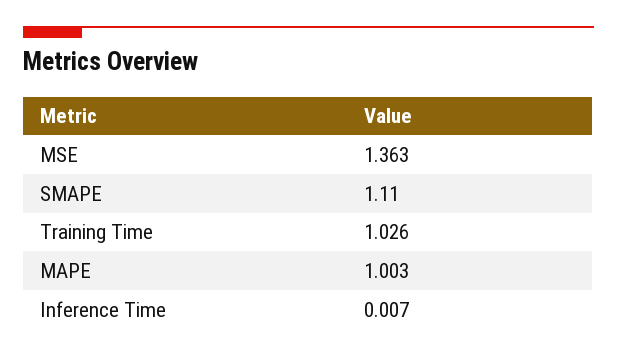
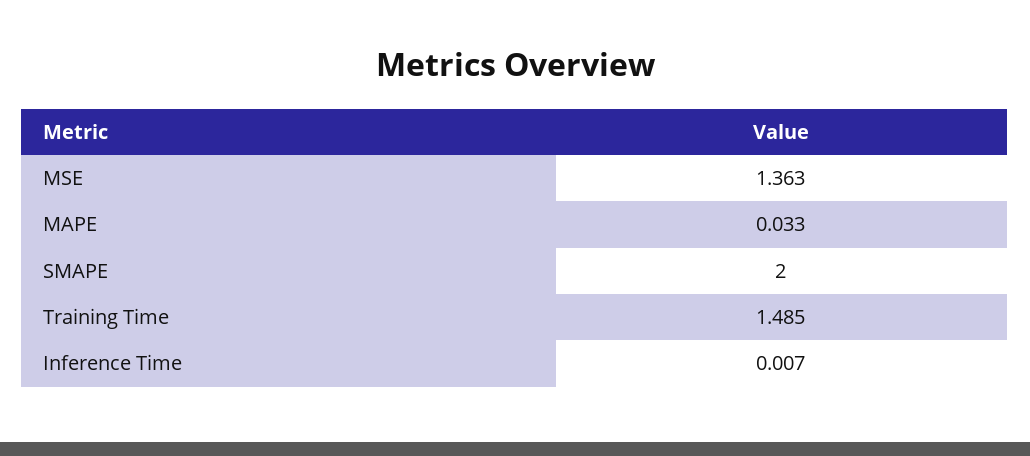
SMAPE: 1.11 -> 2
Training Time: 1.026 -> 1.485
MAPE: 1.003 -> 0.033

